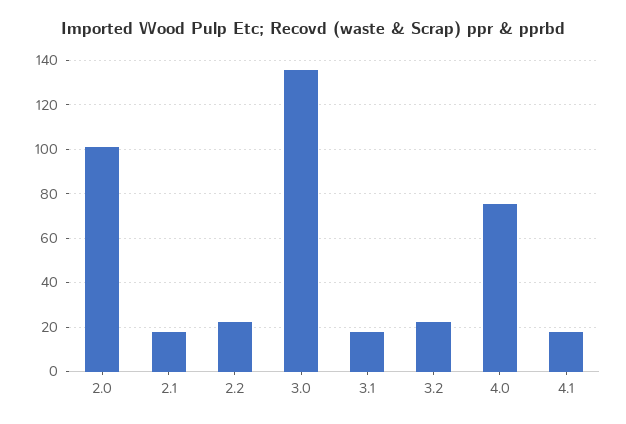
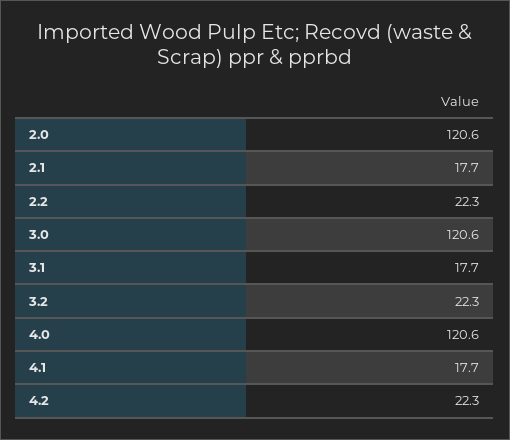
2.0: 100 -> 120.6
3.0: 135 -> 120.6
4.0: 75 -> 120.6
4.2: none -> 22.3

